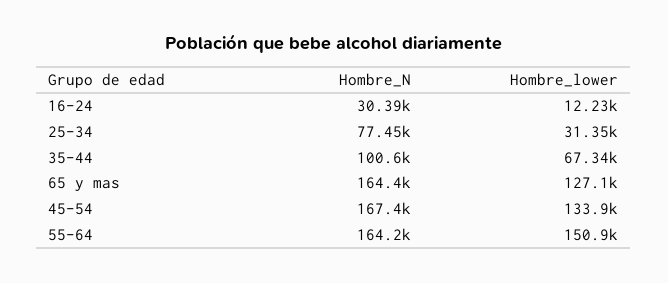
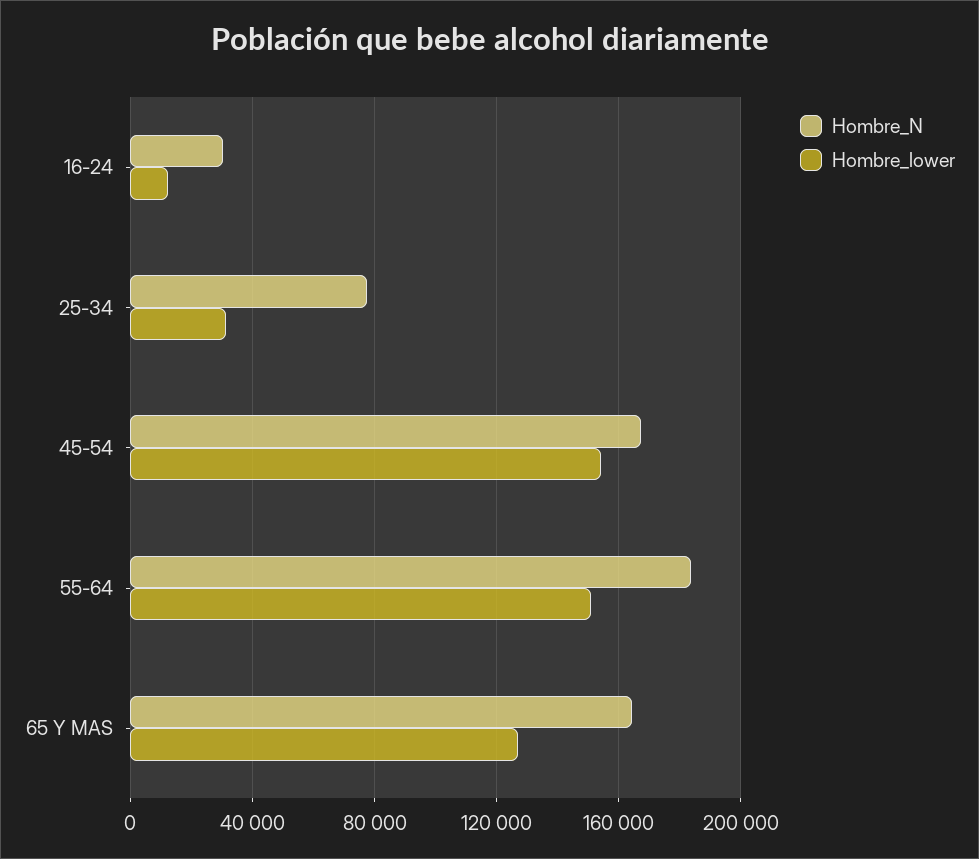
Hombre_N, 35-44: 100600 -> none
Hombre_lower, 35-44: 67340 -> none
Hombre_lower, 45-54: 133900 -> 155000
Hombre_N, 55-64: 164200 -> 185000

